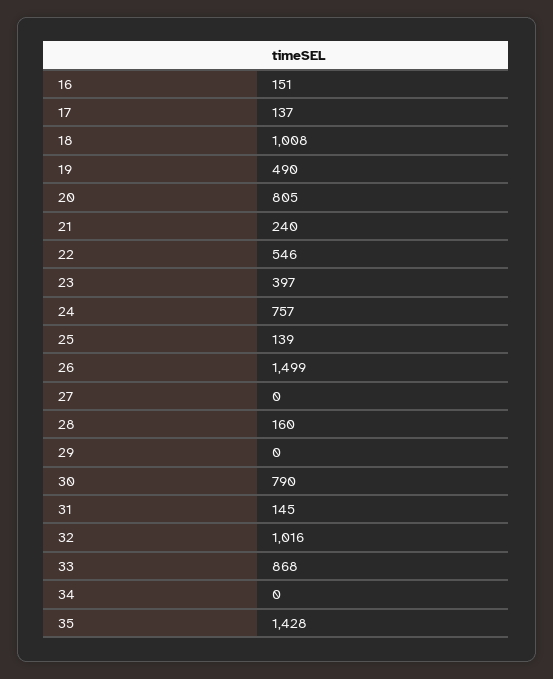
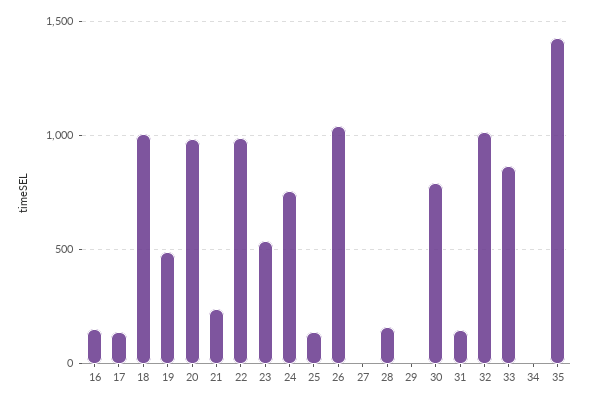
20: 805 -> 1000
22: 546 -> 1000
23: 397 -> 550
26: 1499 -> 1050

